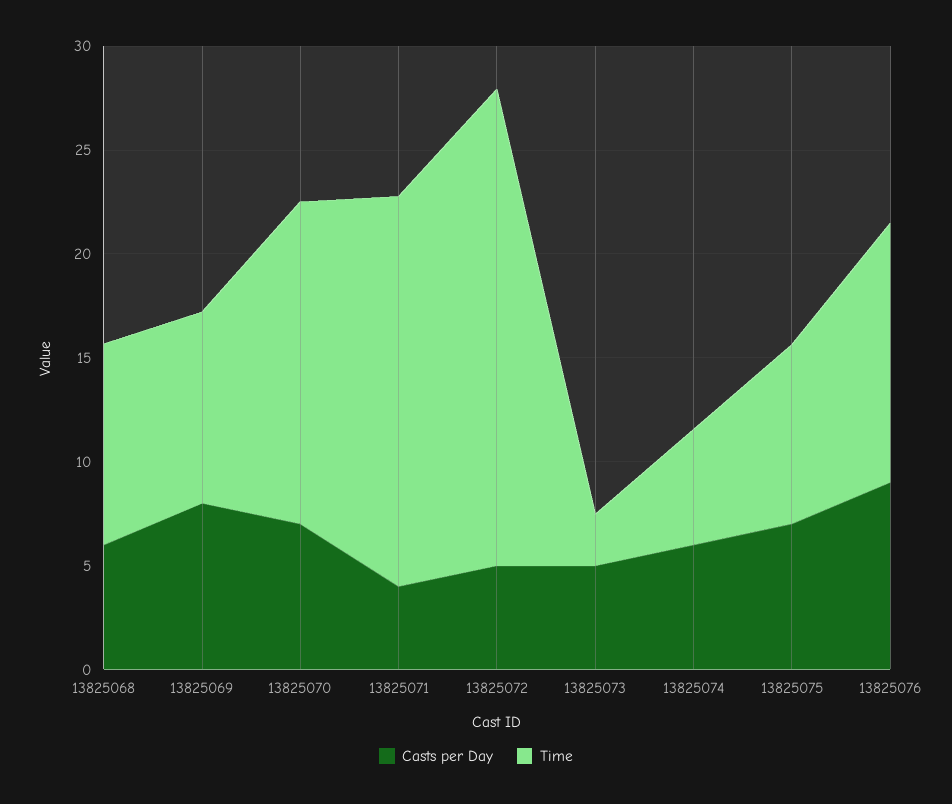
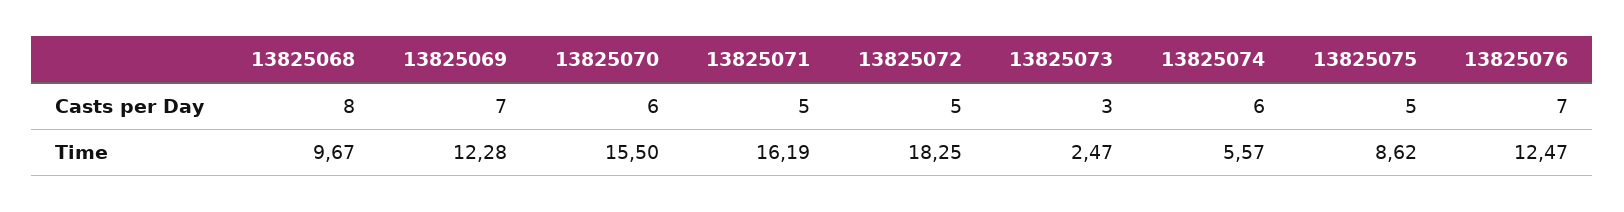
Casts per Day, 13825068: 6 -> 8
Casts per Day, 13825069: 8 -> 7
Time, 13825069: 9 -> 12.28
Casts per Day, 13825070: 7 -> 6
Casts per Day, 13825071: 4 -> 5
Time, 13825071: 19 -> 16.19
Time, 13825072: 23 -> 18.25
Casts per Day, 13825073: 5 -> 3
Casts per Day, 13825075: 7 -> 5
Casts per Day, 13825076: 9 -> 7

